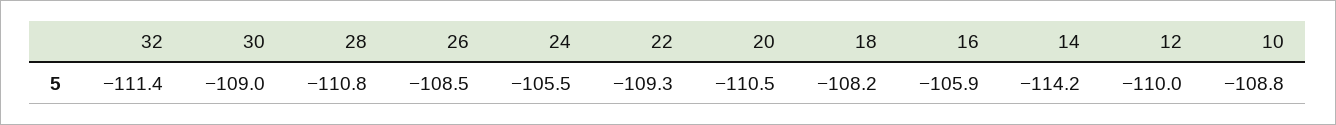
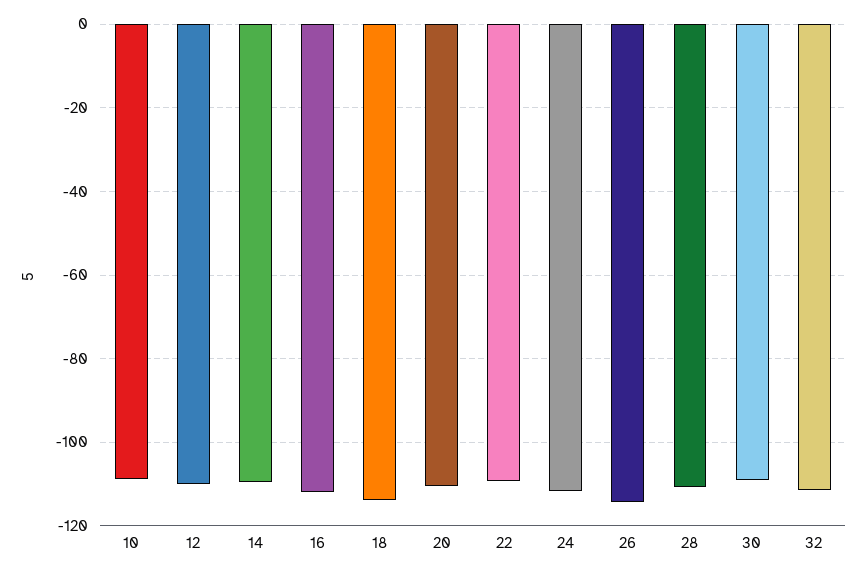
26: -108.5 -> -114
24: -105.5 -> -112
18: -108.2 -> -114
16: -105.9 -> -112
14: -114.2 -> -110

